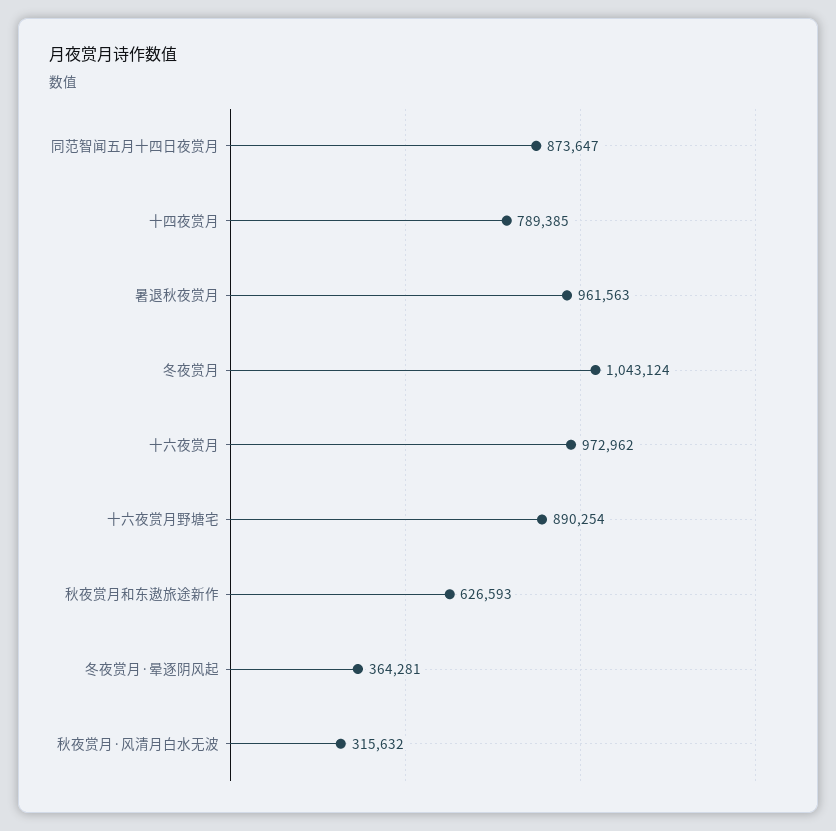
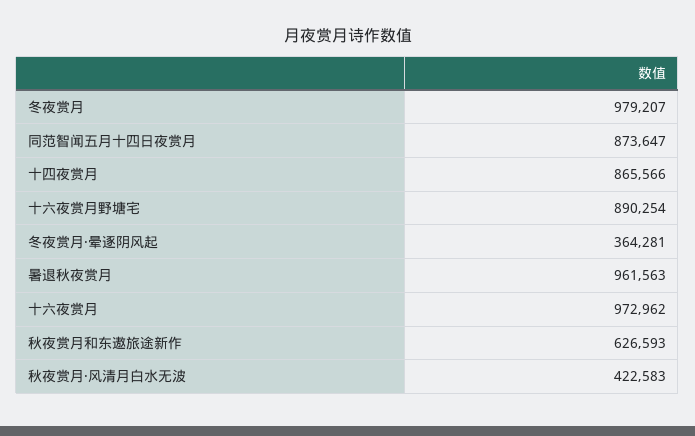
十四夜赏月: 789385 -> 865566
冬夜赏月: 1043124 -> 979207
秋夜赏月·风清月白水无波: 315632 -> 422583

